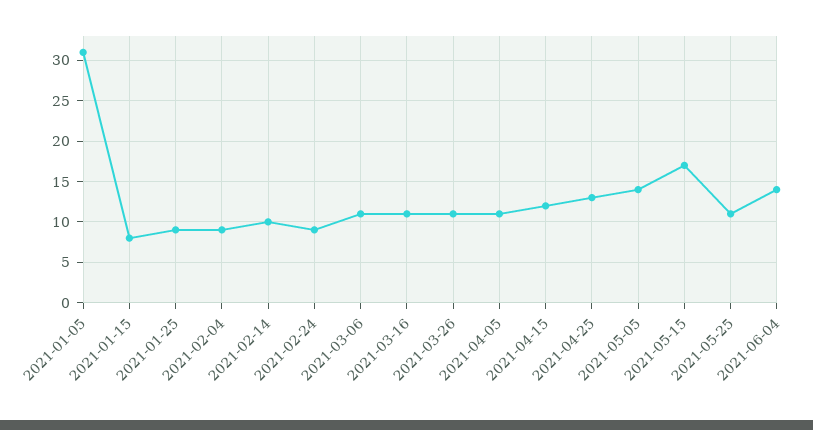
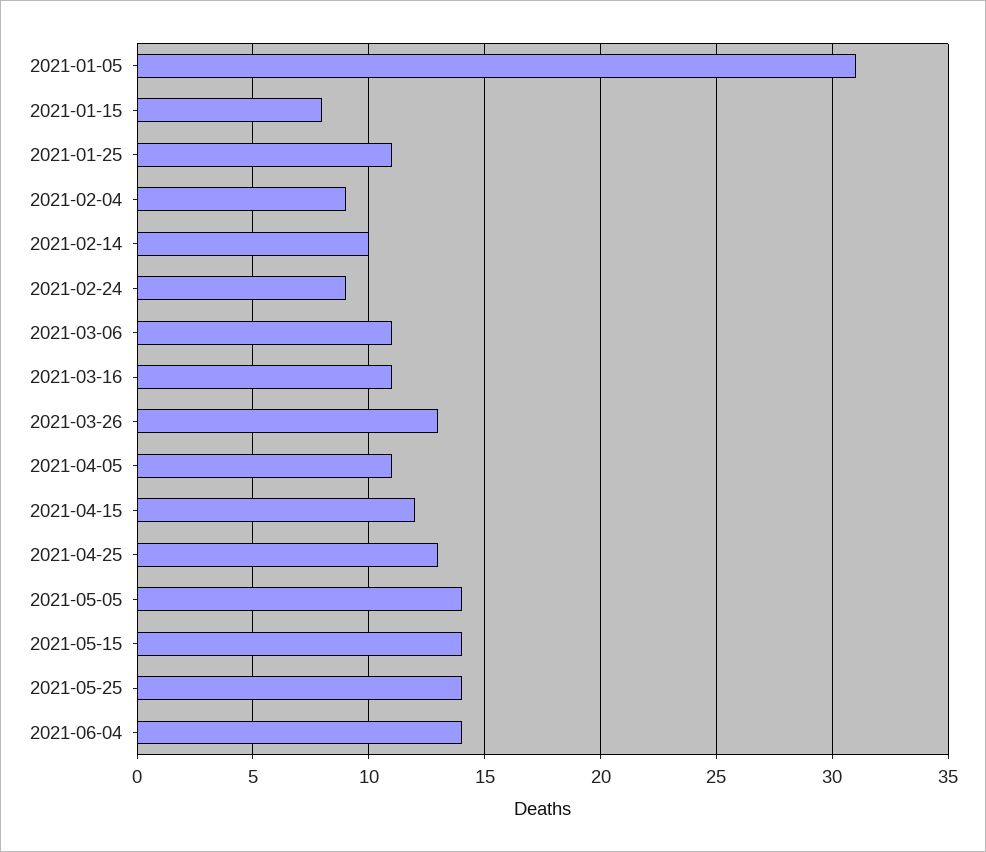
2021-01-25: 9 -> 11
2021-03-26: 11 -> 13
2021-05-15: 17 -> 14
2021-05-25: 11 -> 14

